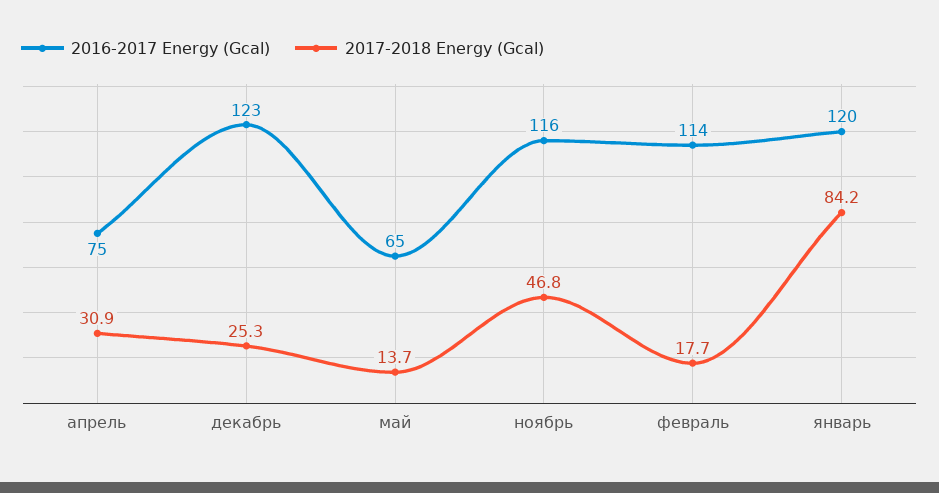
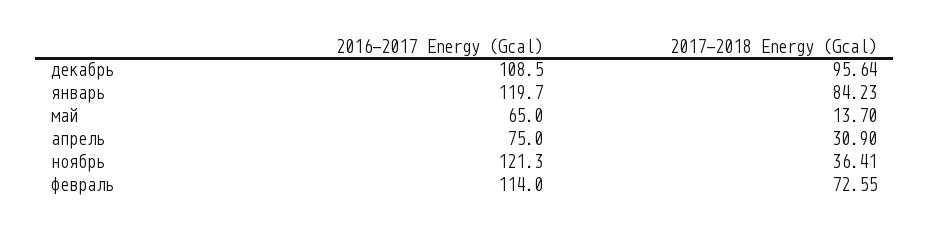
2016-2017 Energy (Gcal), декабрь: 123 -> 108.5
2017-2018 Energy (Gcal), декабрь: 25.3 -> 95.64
2016-2017 Energy (Gcal), ноябрь: 116 -> 121.3
2017-2018 Energy (Gcal), ноябрь: 46.8 -> 36.41
2017-2018 Energy (Gcal), февраль: 17.7 -> 72.55

